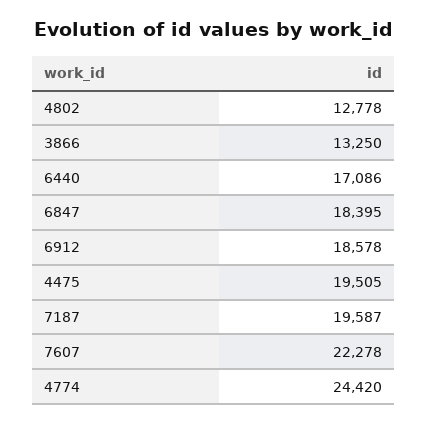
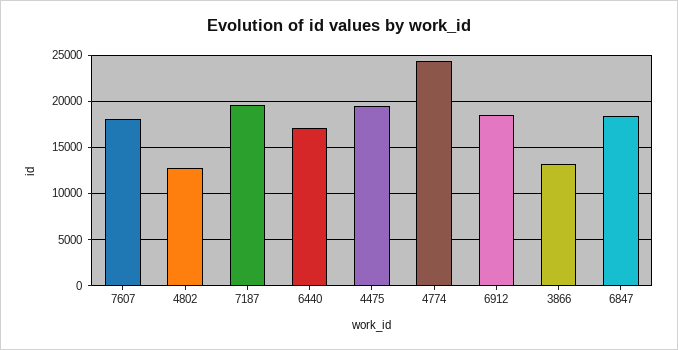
7607: 22278 -> 18000

